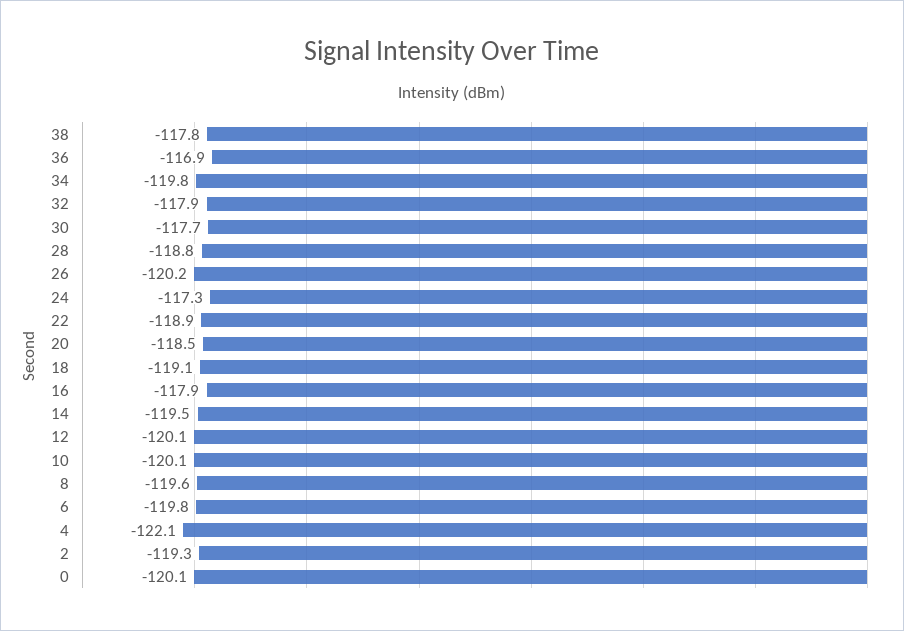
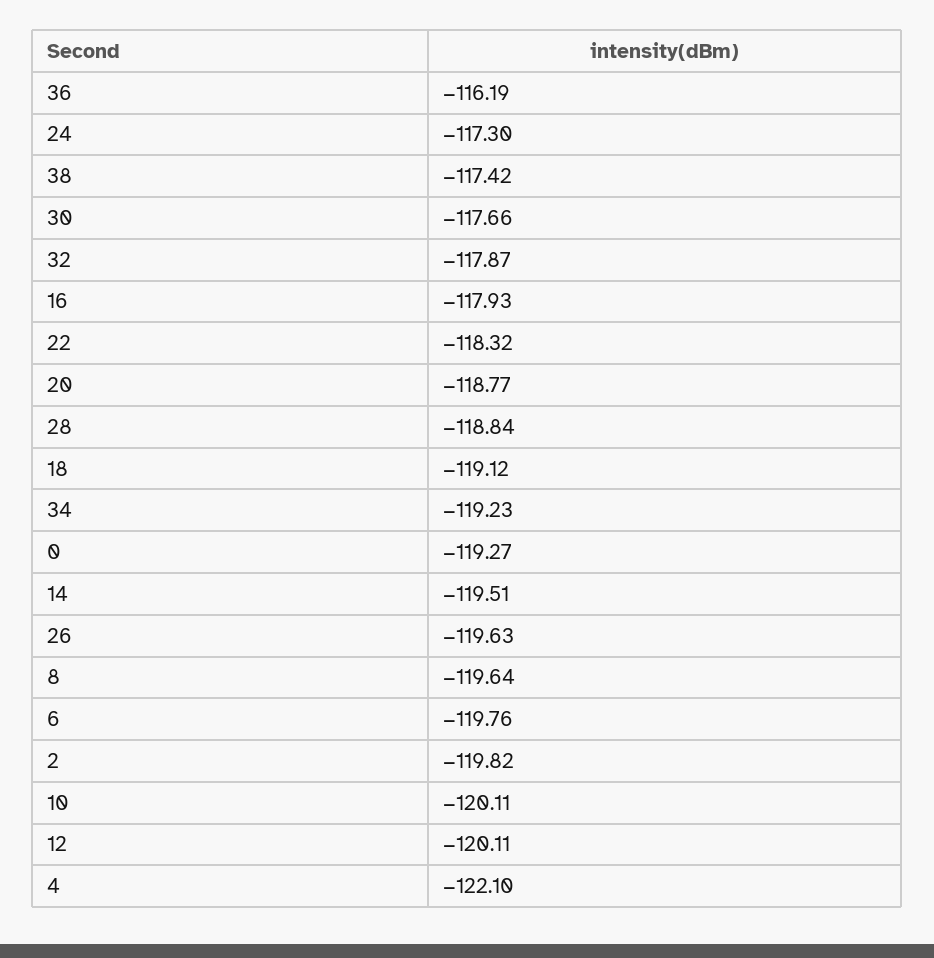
38: -117.8 -> -117.42
36: -116.9 -> -116.19
34: -119.8 -> -119.23
26: -120.2 -> -119.63
22: -118.9 -> -118.32
20: -118.5 -> -118.77
2: -119.3 -> -119.82
0: -120.1 -> -119.27

